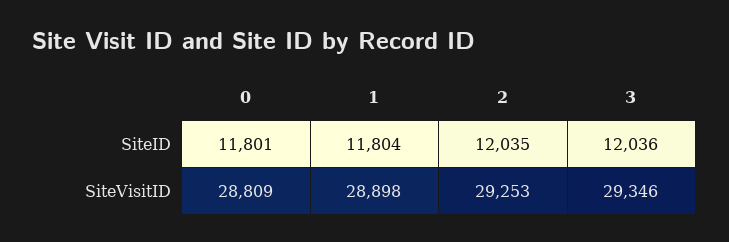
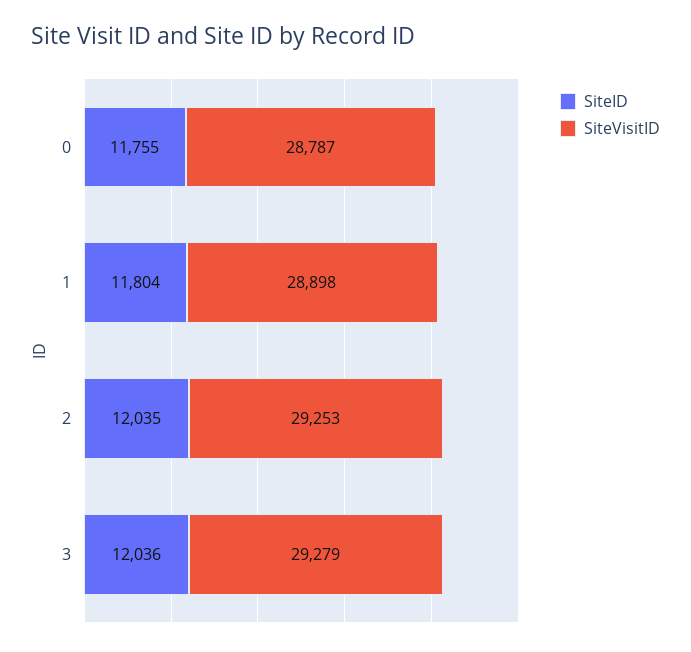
SiteID, 0: 11801 -> 11755
SiteVisitID, 0: 28809 -> 28787
SiteVisitID, 3: 29346 -> 29279

